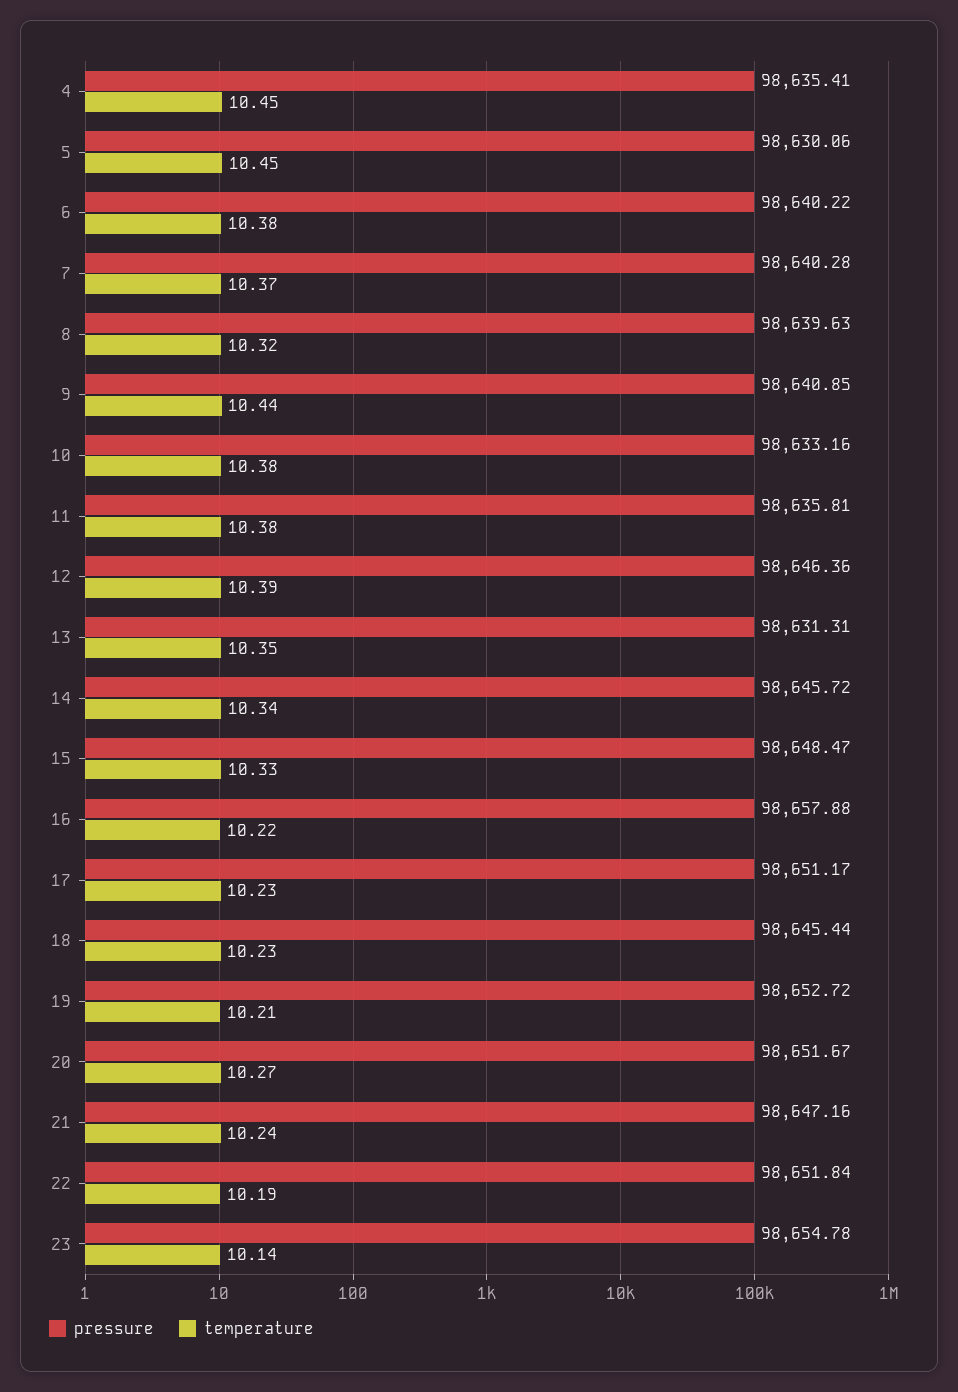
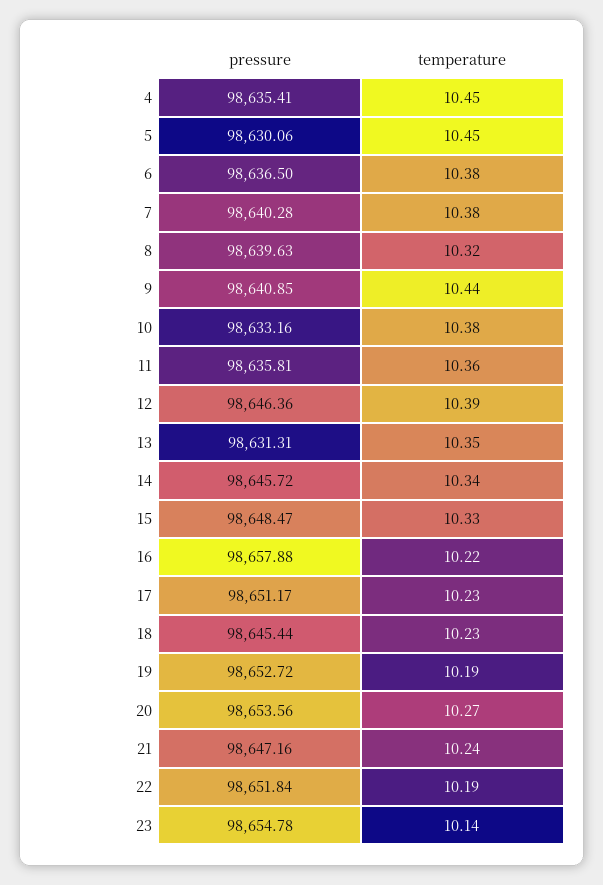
pressure, 6: 98640.22 -> 98636.5
temperature, 7: 10.37 -> 10.38
temperature, 11: 10.38 -> 10.36
temperature, 19: 10.21 -> 10.19
pressure, 20: 98651.67 -> 98653.56

